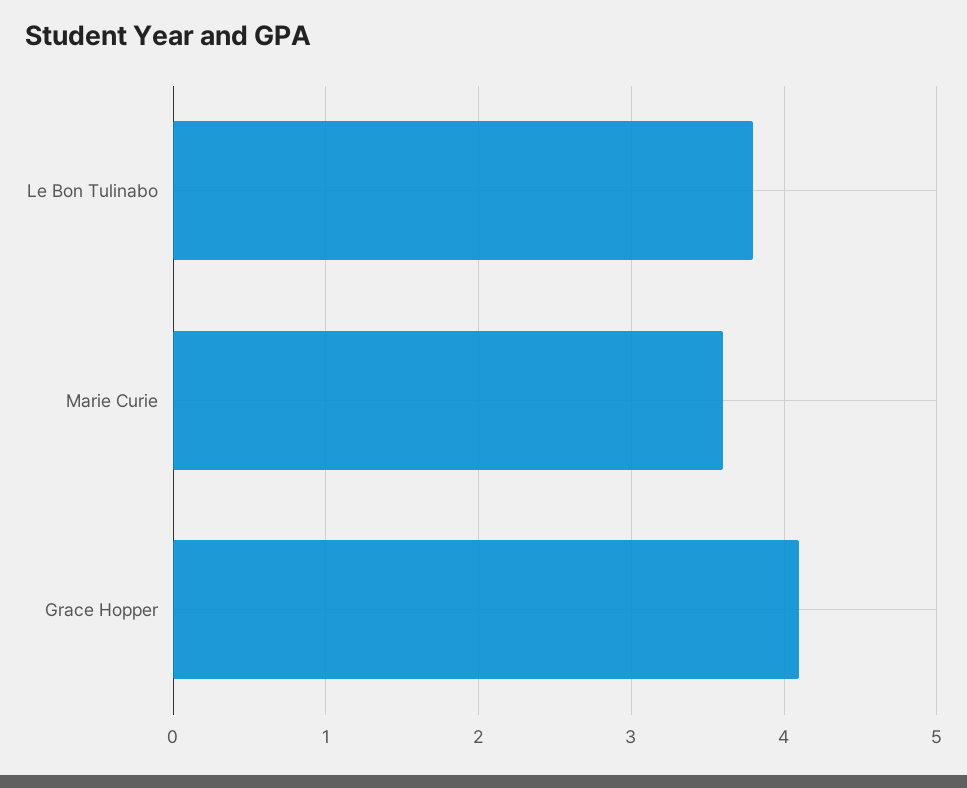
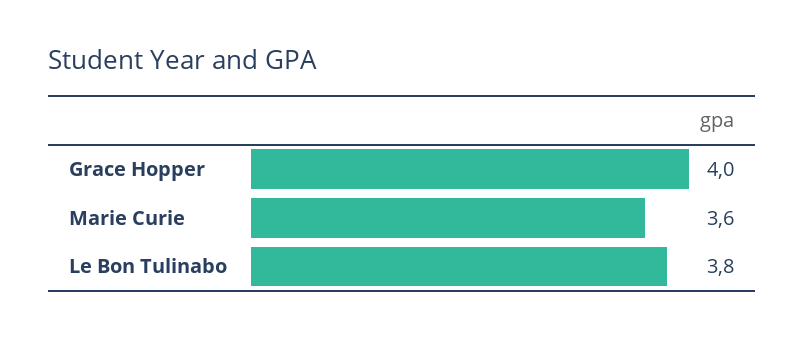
Grace Hopper: 4.1 -> 4

